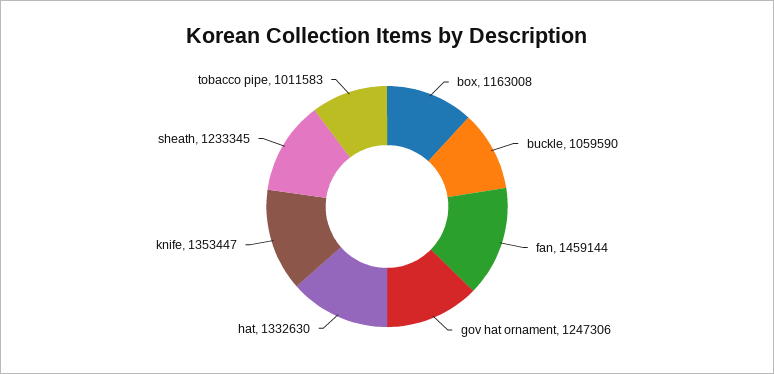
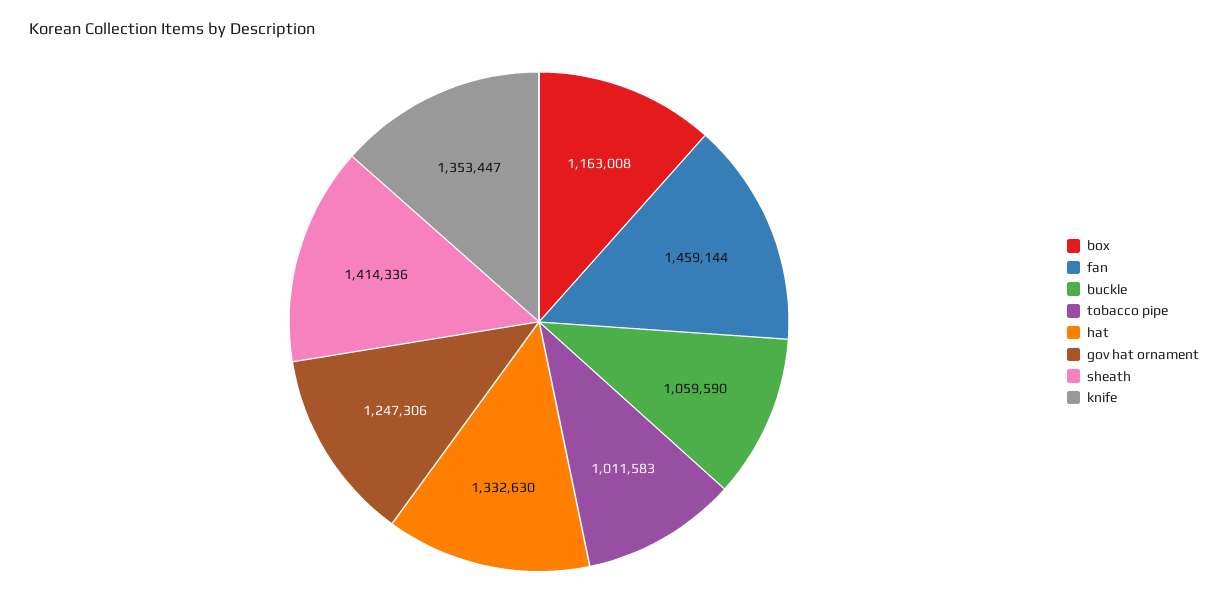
sheath: 1233345 -> 1414336

